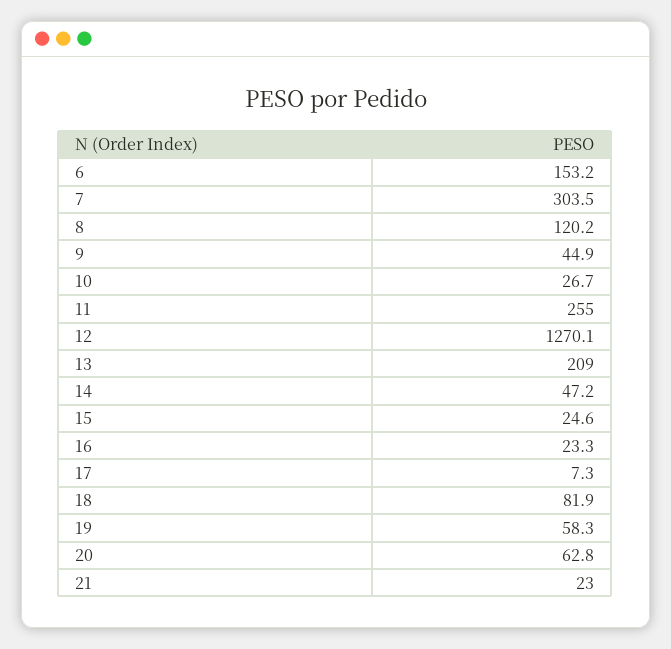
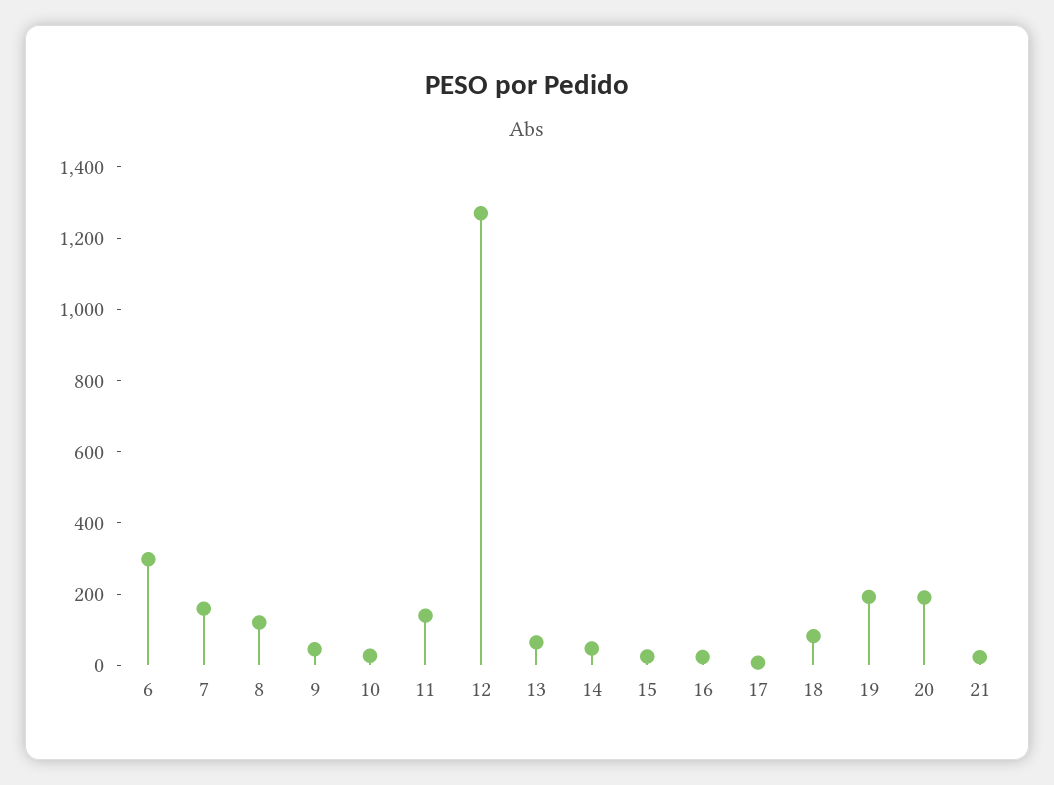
6: 153.2 -> 300
7: 303.5 -> 150
11: 255 -> 150
13: 209 -> 50
19: 58.3 -> 200
20: 62.8 -> 200

